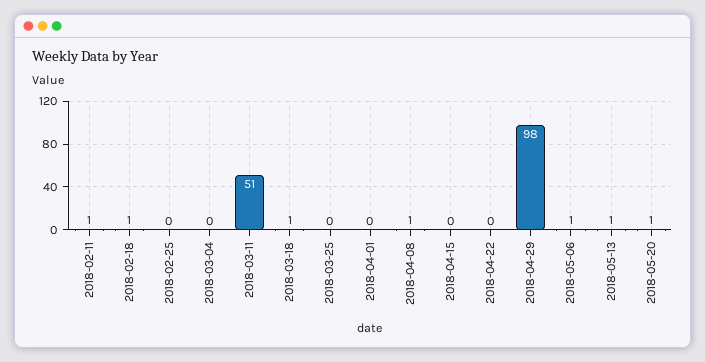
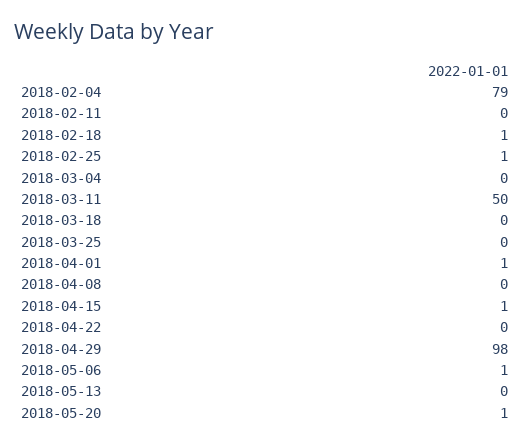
2018-02-11: 1 -> 0
2018-02-25: 0 -> 1
2018-03-11: 51 -> 50
2018-03-18: 1 -> 0
2018-04-01: 0 -> 1
2018-04-08: 1 -> 0
2018-04-15: 0 -> 1
2018-05-13: 1 -> 0
2018-02-04: none -> 79

